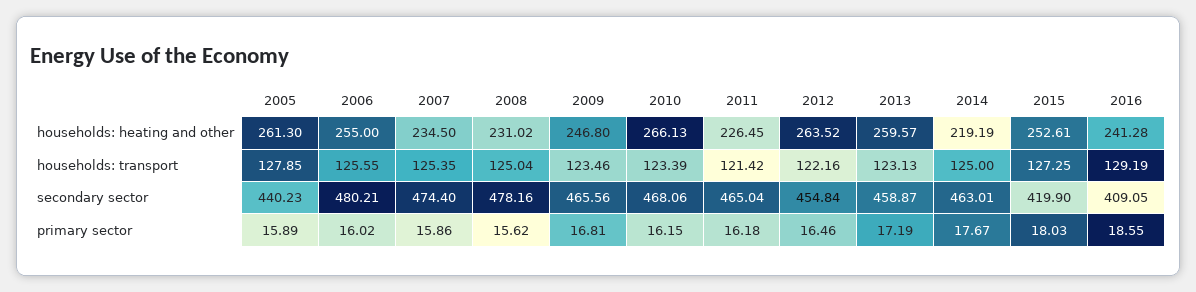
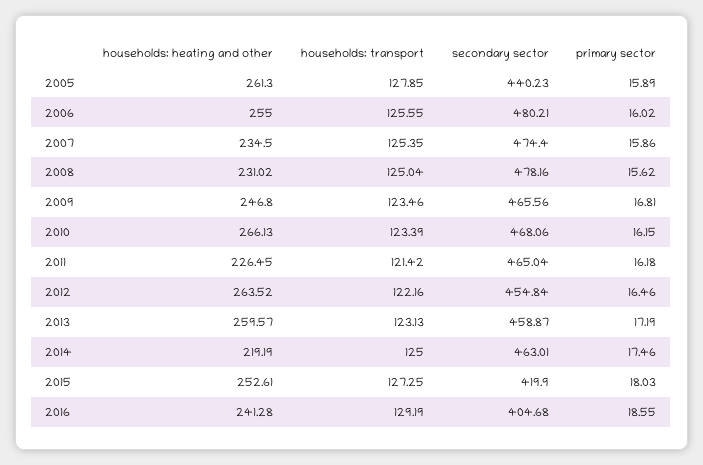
2016, secondary sector: 409.05 -> 404.68
2014, primary sector: 17.67 -> 17.46

